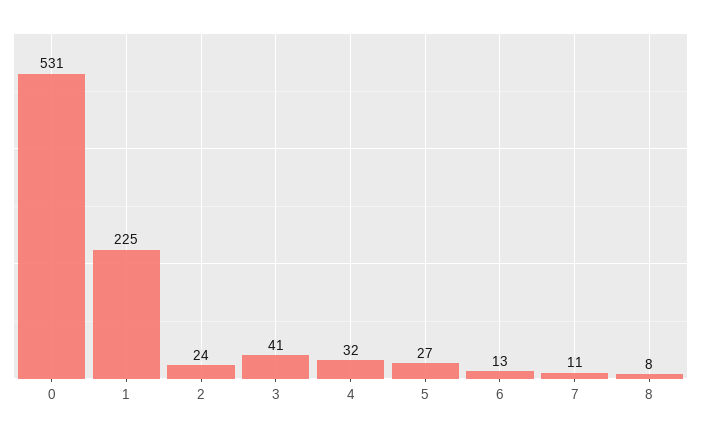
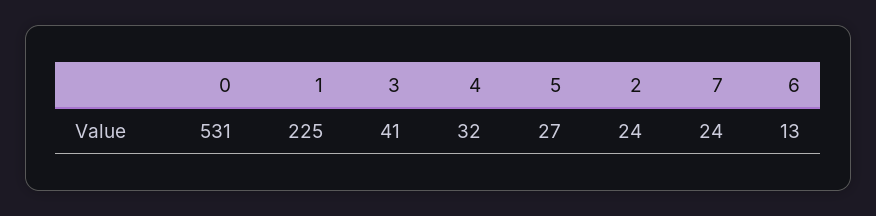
7: 11 -> 24
8: 8 -> none

